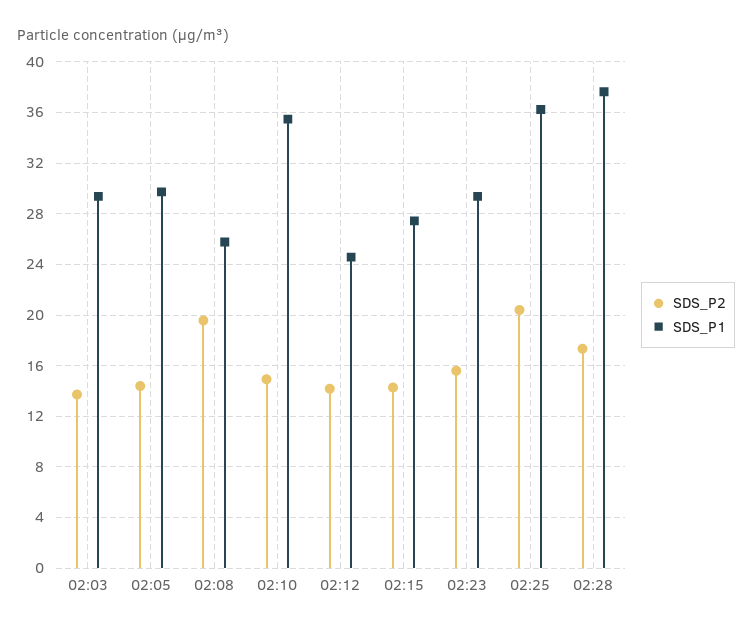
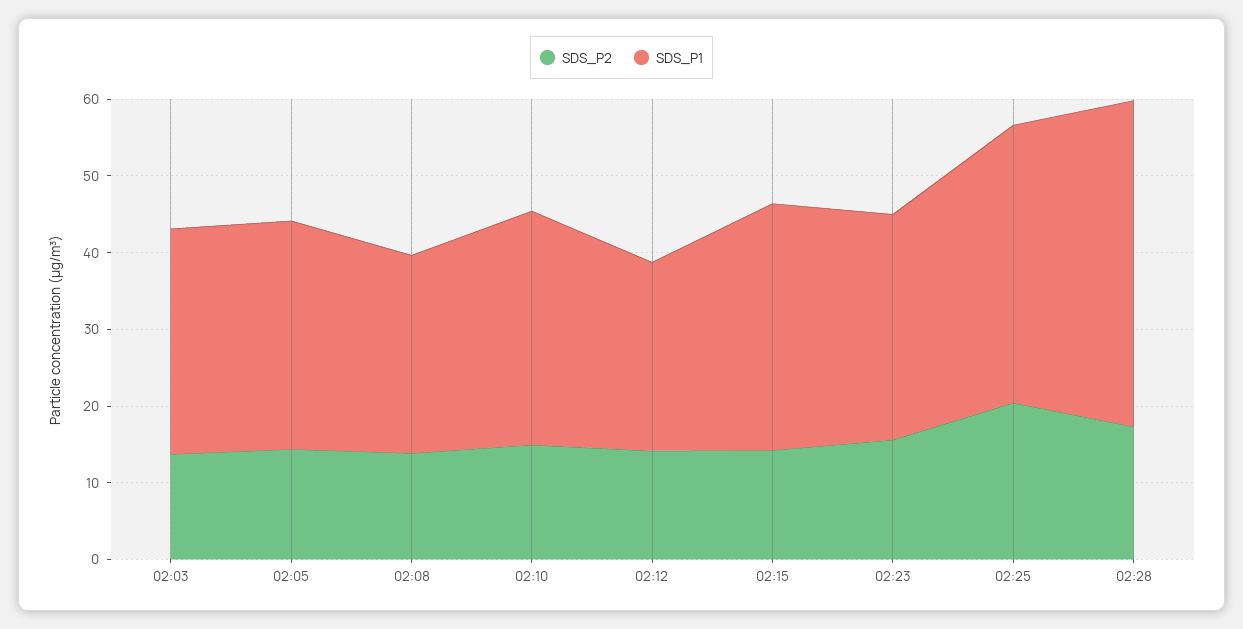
SDS_P2, 02:08: 19.5 -> 14
SDS_P1, 02:10: 35.5 -> 30
SDS_P1, 02:15: 27.5 -> 32
SDS_P1, 02:28: 37.5 -> 42

